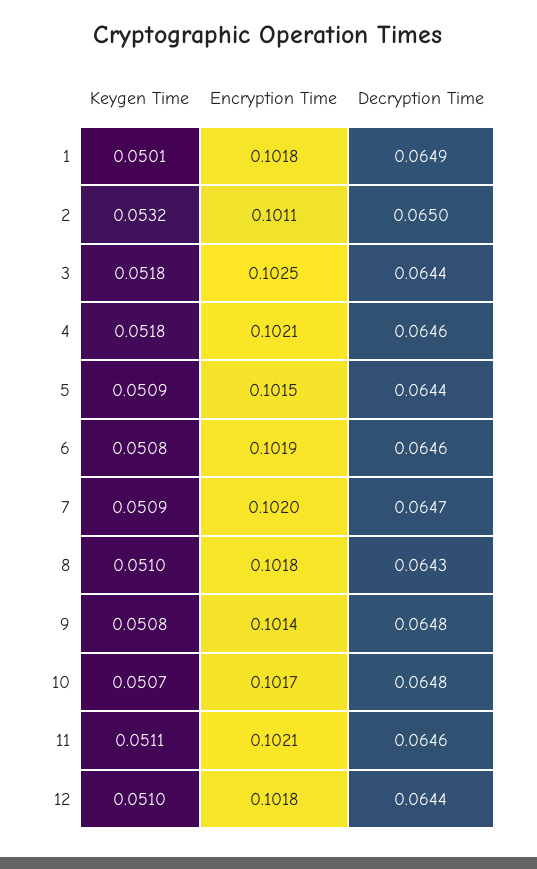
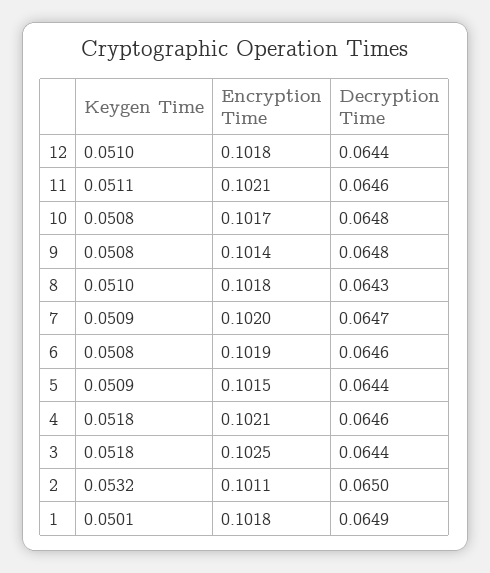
Keygen Time, 10: 0.0507 -> 0.0508

